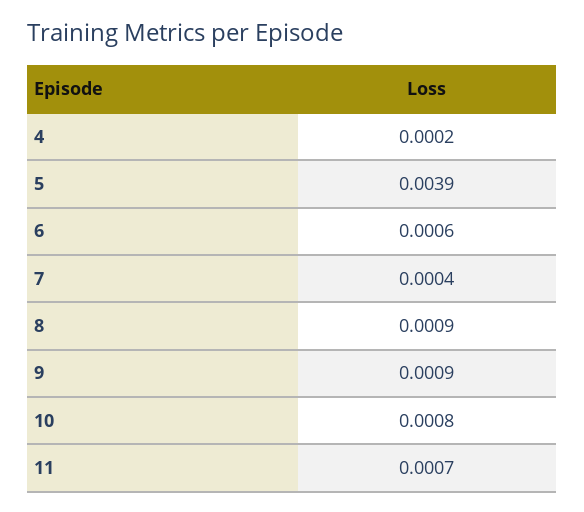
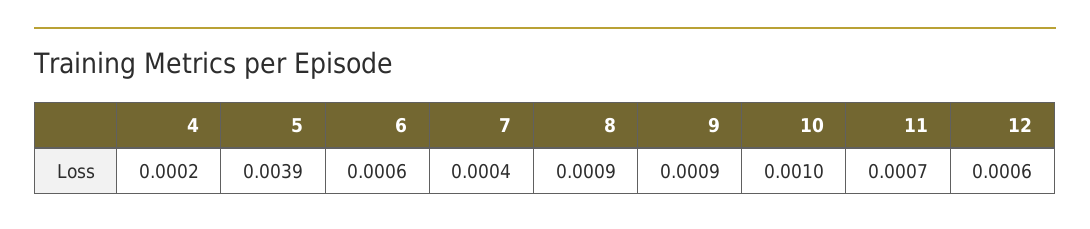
10: 0.0008 -> 0.001
12: none -> 0.0006

